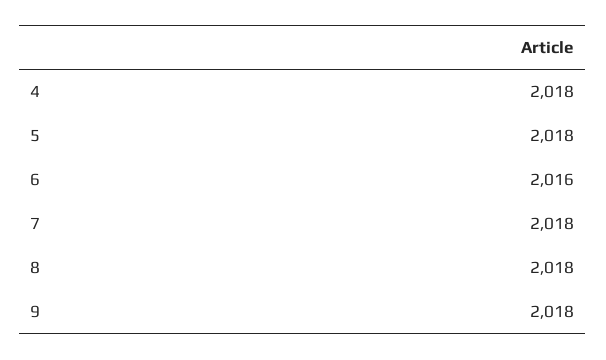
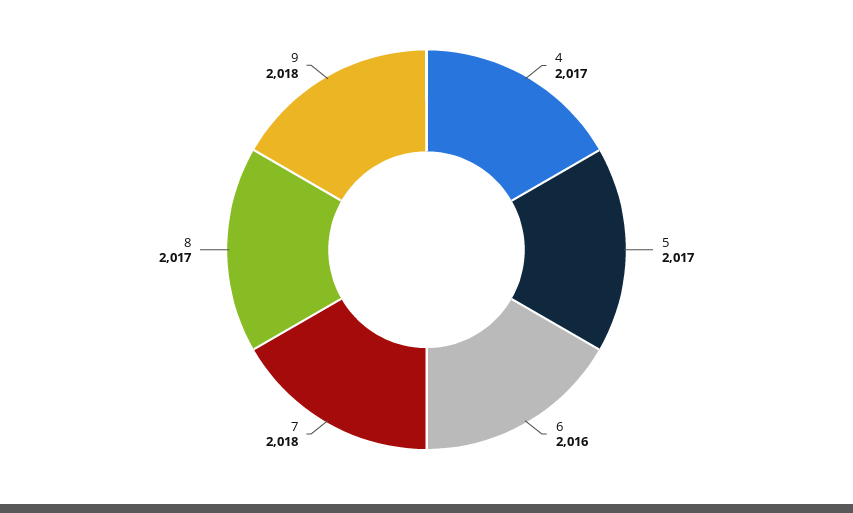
4: 2018 -> 2017
5: 2018 -> 2017
8: 2018 -> 2017

